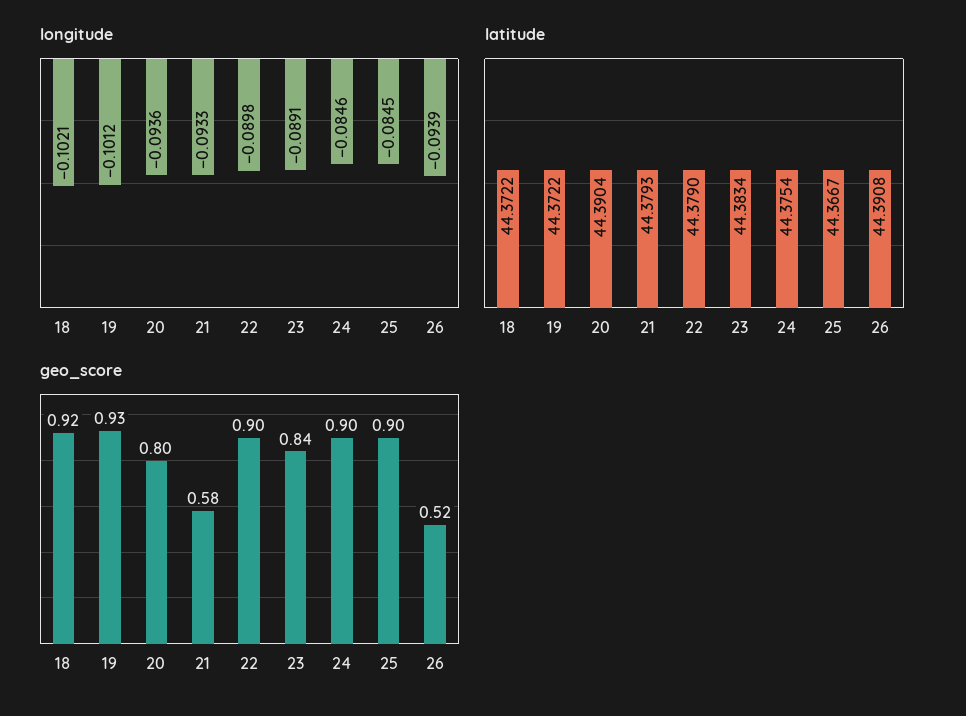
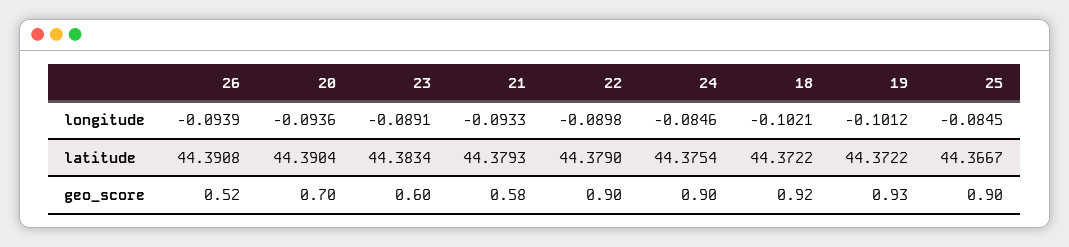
geo_score, 20: 0.8 -> 0.7
geo_score, 23: 0.84 -> 0.6

